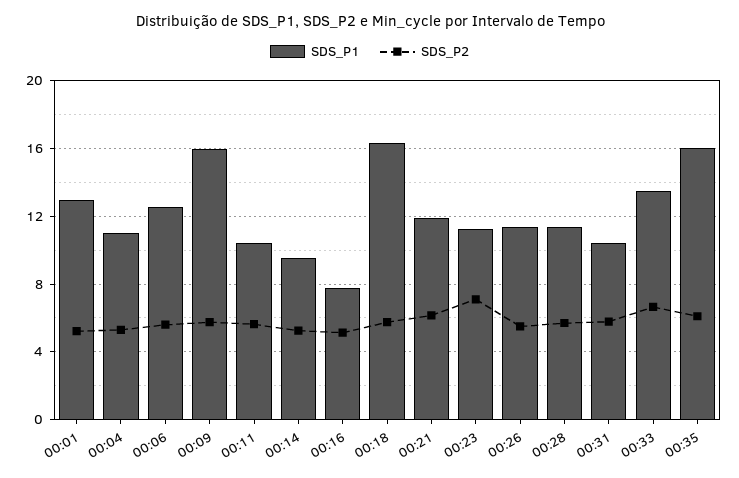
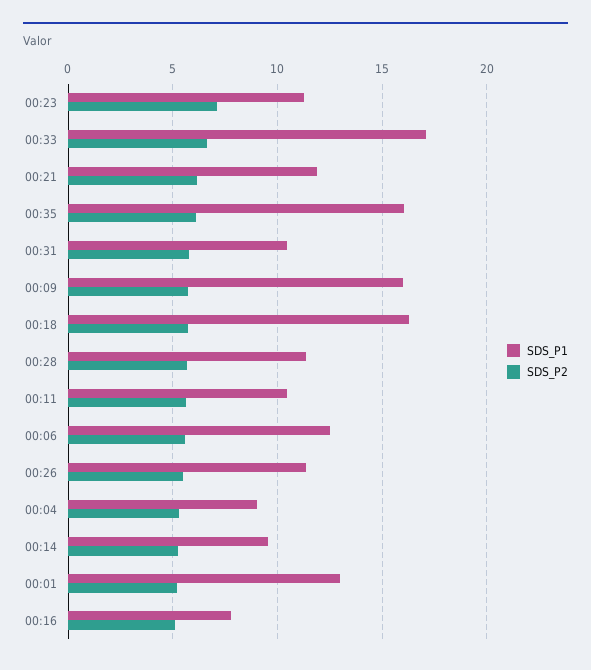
SDS_P1, 00:04: 11 -> 9
SDS_P1, 00:33: 13.5 -> 17

